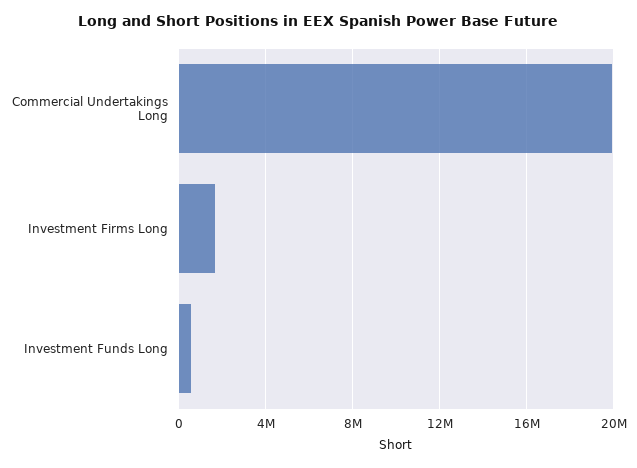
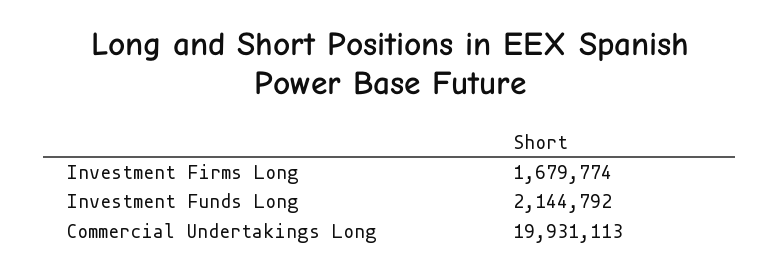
Investment Funds Long: 500000 -> 2144792

